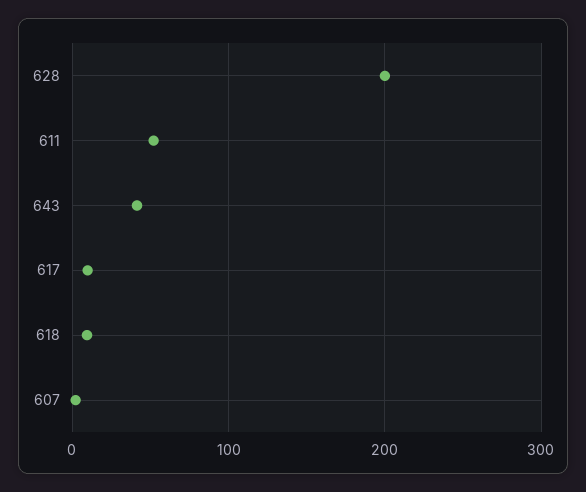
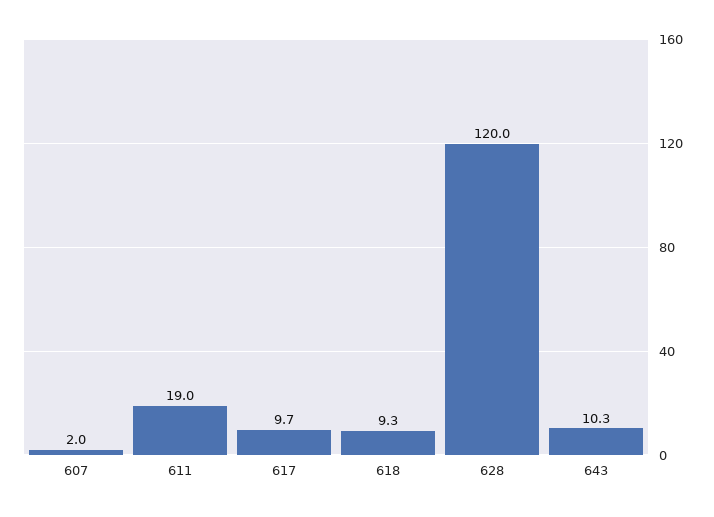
628: 200 -> 120
611: 50 -> 19
643: 40 -> 10.3

